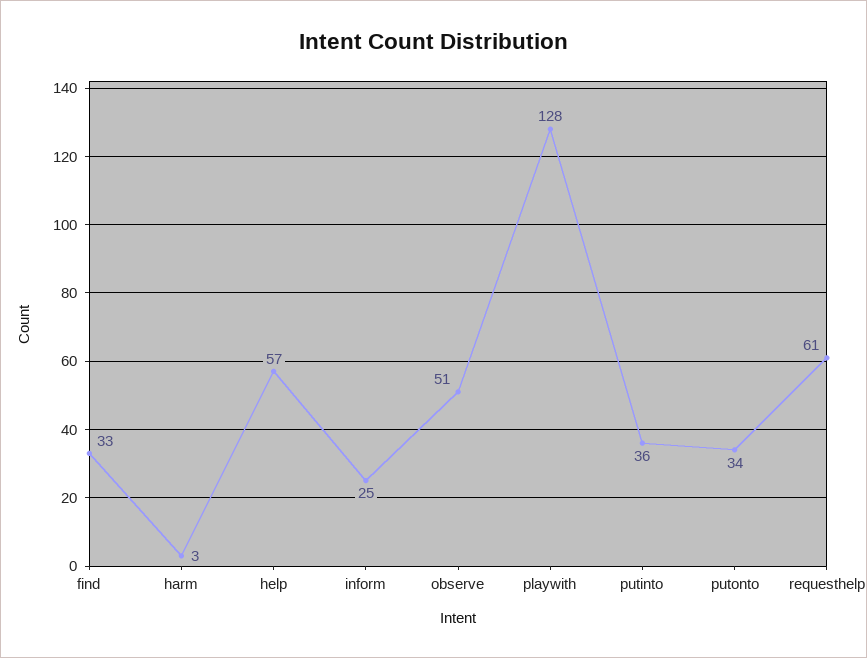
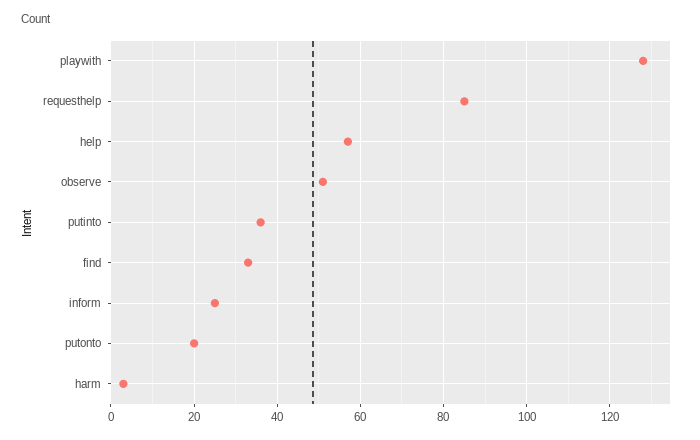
putonto: 34 -> 20
requesthelp: 61 -> 85

